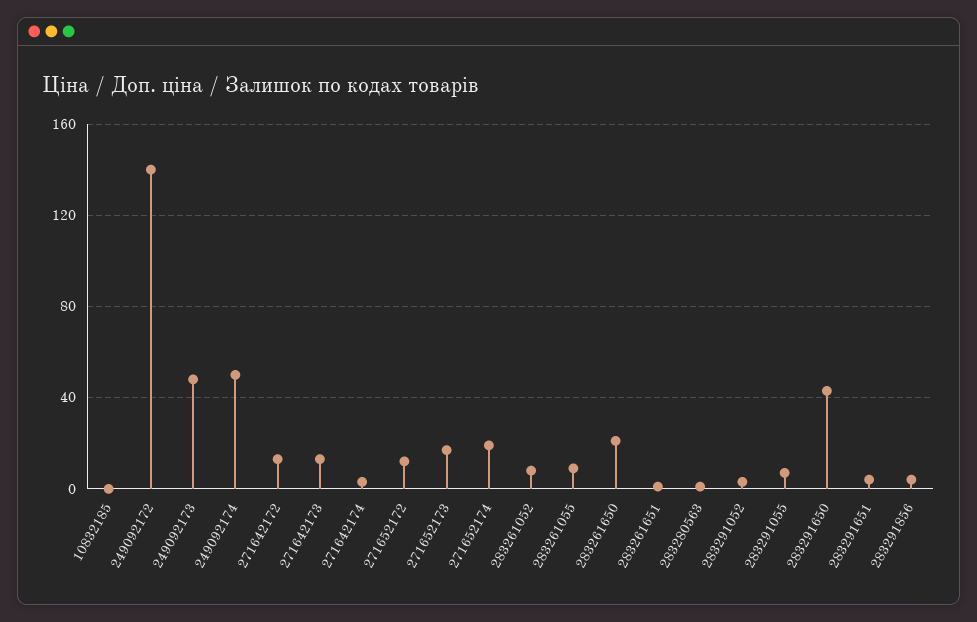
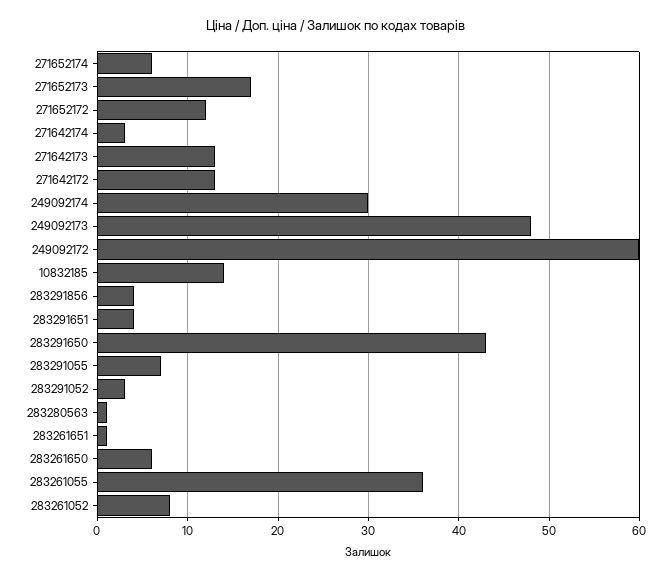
10832185: 0 -> 14
249092172: 140 -> 60
249092174: 50 -> 30
271652174: 20 -> 6
283261055: 10 -> 36
283261650: 20 -> 6

